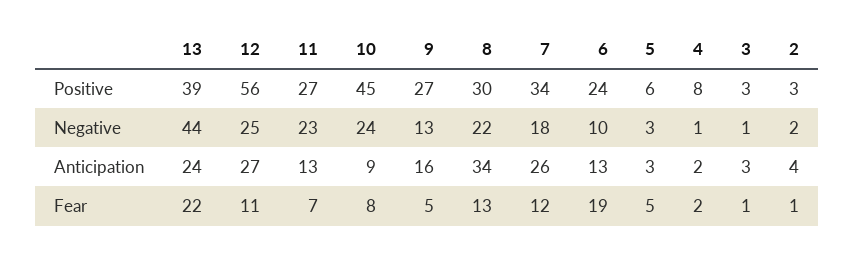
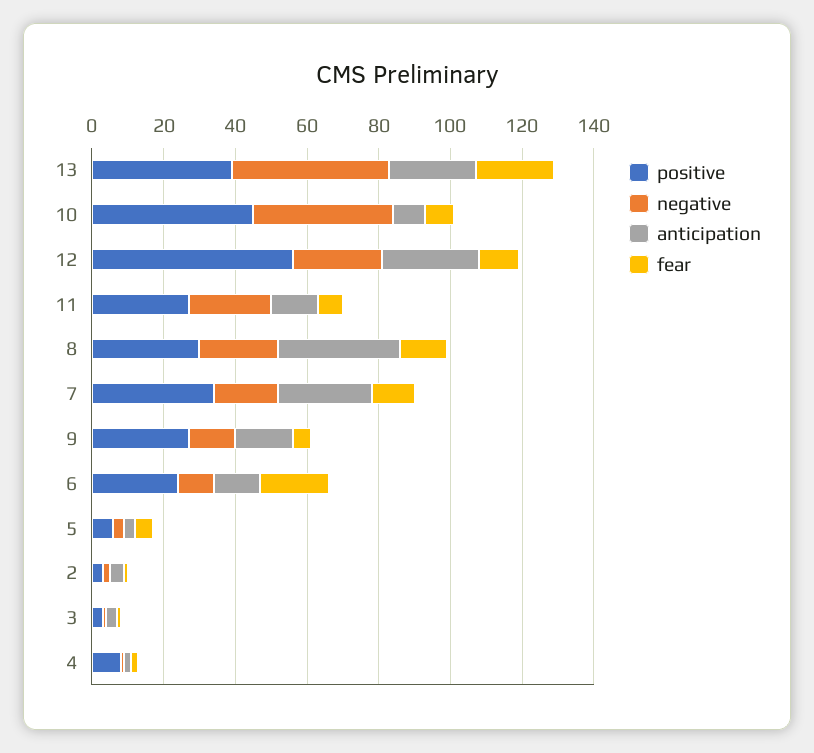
Negative, 10: 24 -> 40

